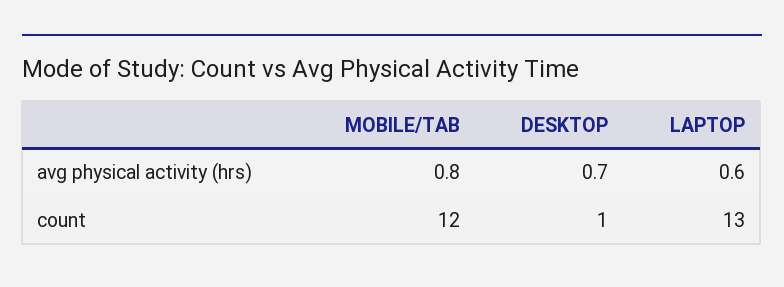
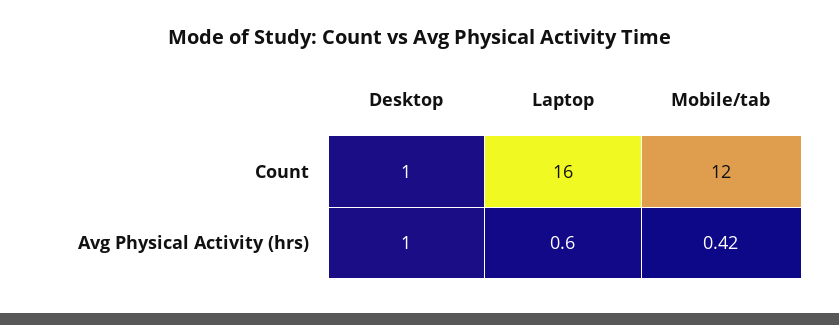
MOBILE/TAB, avg physical activity (hrs): 0.8 -> 0.42
DESKTOP, avg physical activity (hrs): 0.7 -> 1
LAPTOP, count: 13 -> 16

